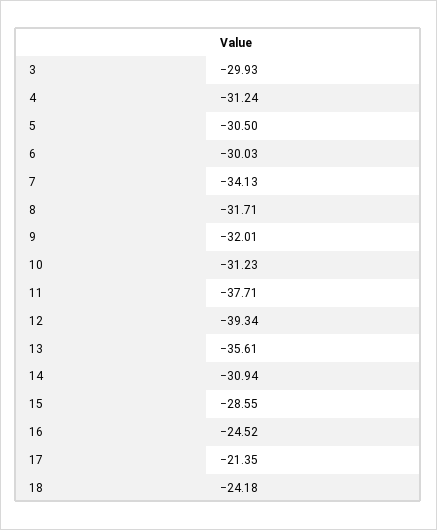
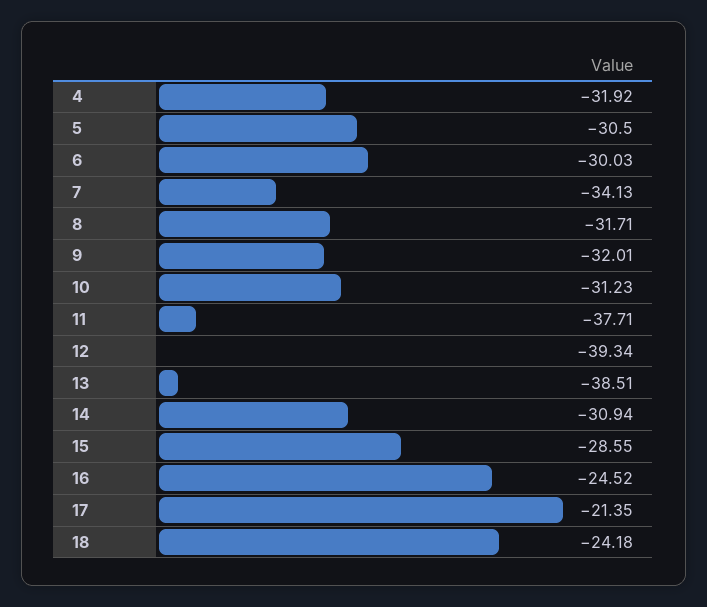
3: -29.93 -> none
4: -31.24 -> -31.92
13: -35.61 -> -38.51

